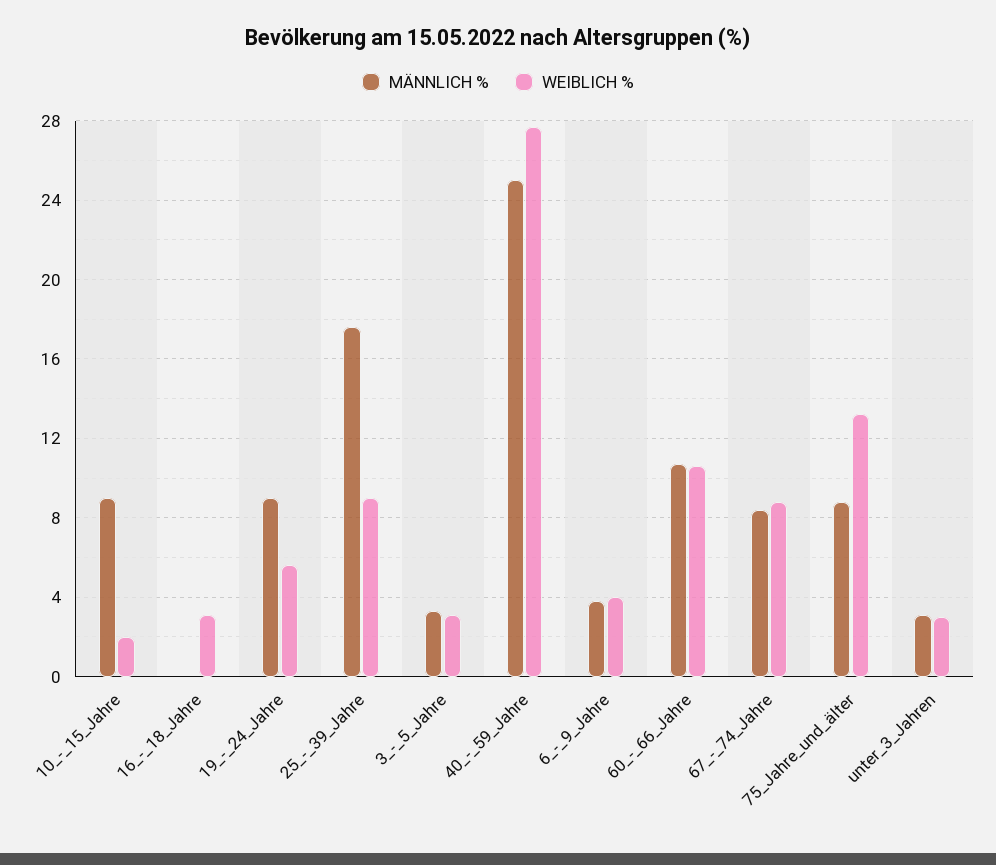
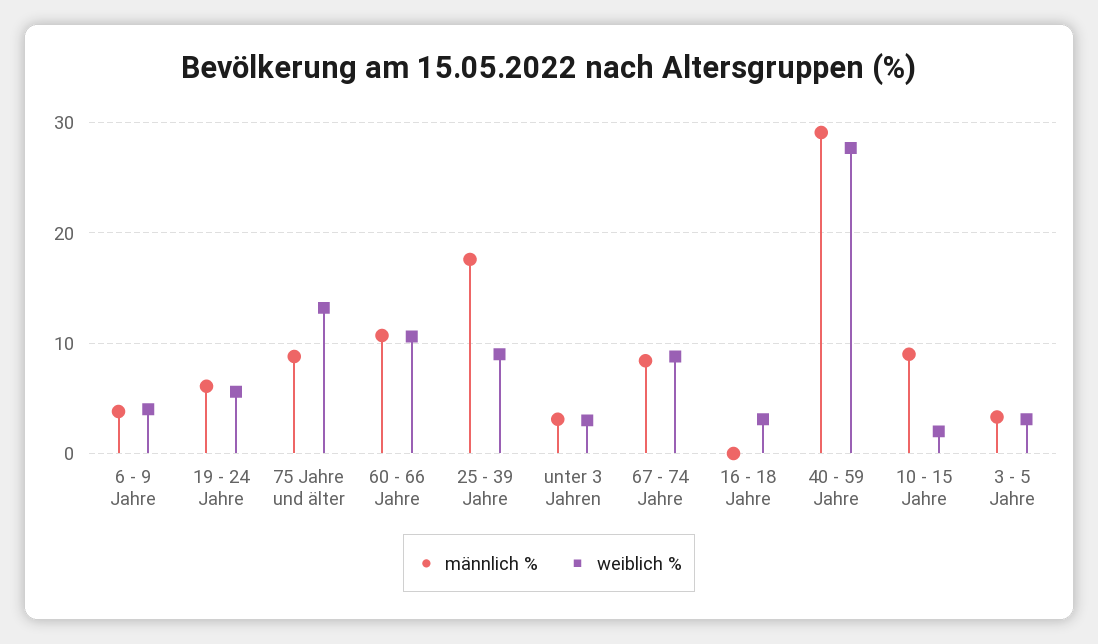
MÄNNLICH %, 19_-_24_Jahre: 9 -> 6
MÄNNLICH %, 40_-_59_Jahre: 25 -> 29

